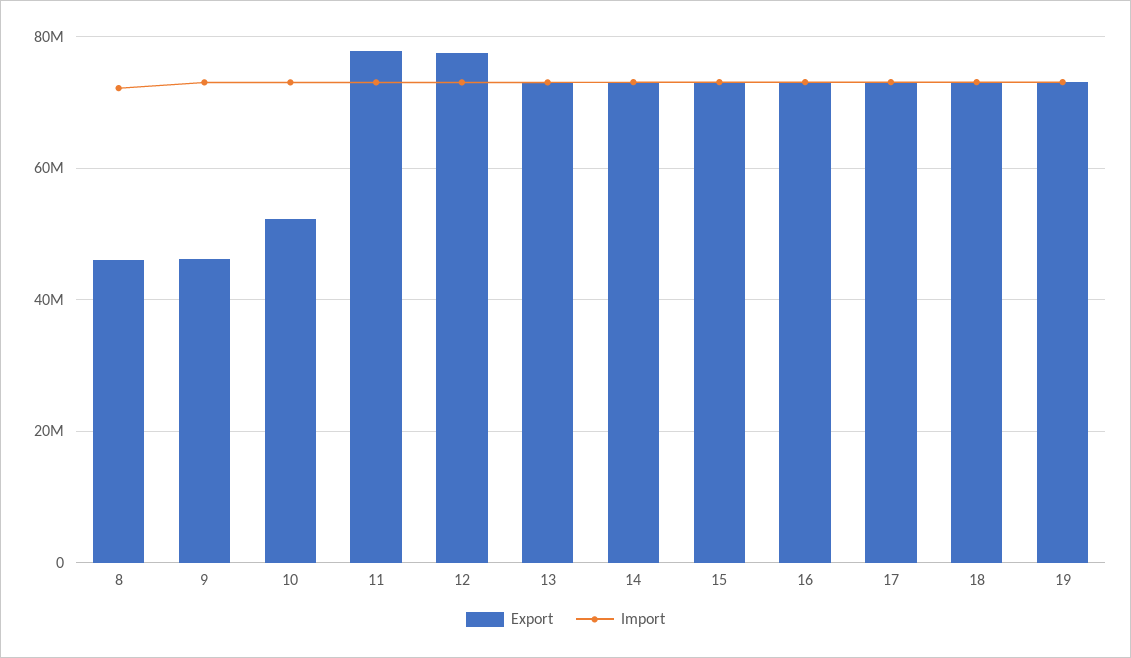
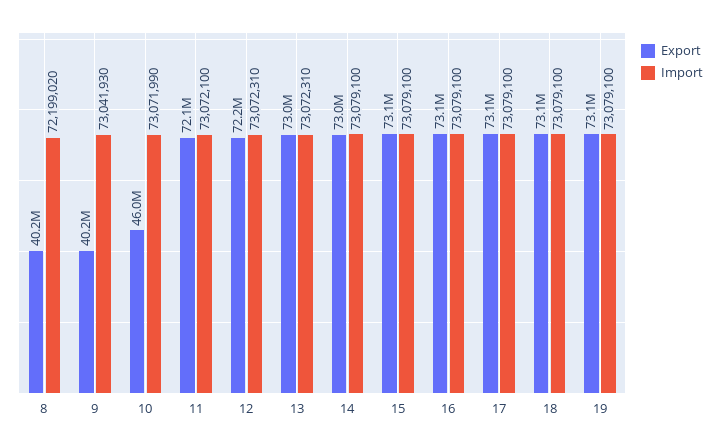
Export, 8: 46000000 -> 40200000
Export, 9: 46000000 -> 40200000
Export, 10: 52000000 -> 46000000
Export, 11: 78000000 -> 72100000
Export, 12: 78000000 -> 72200000

